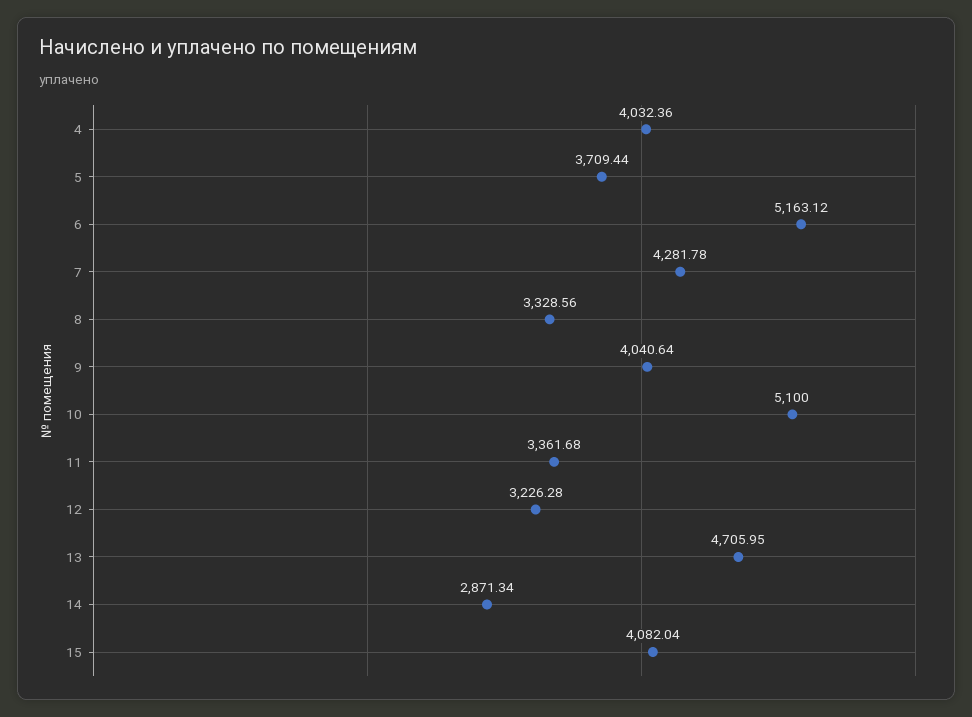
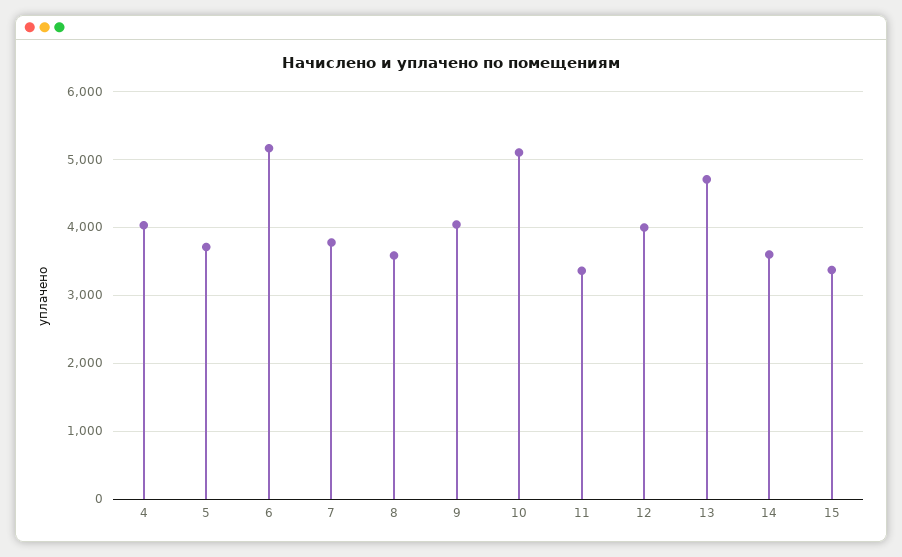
7: 4281.78 -> 3800
8: 3328.56 -> 3600
12: 3226.28 -> 4000
14: 2871.34 -> 3600
15: 4082.04 -> 3400

